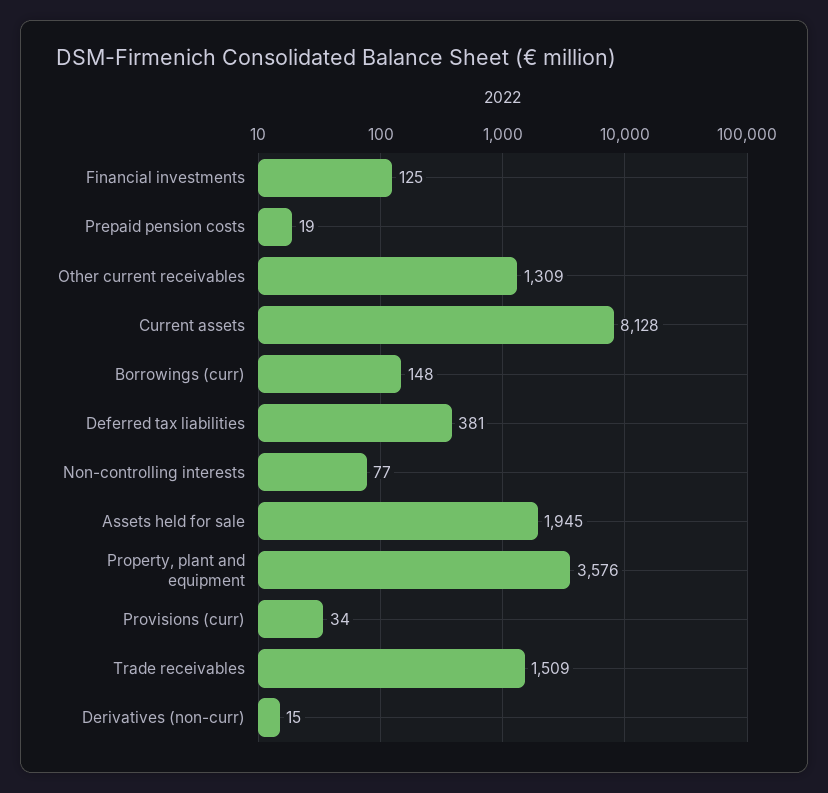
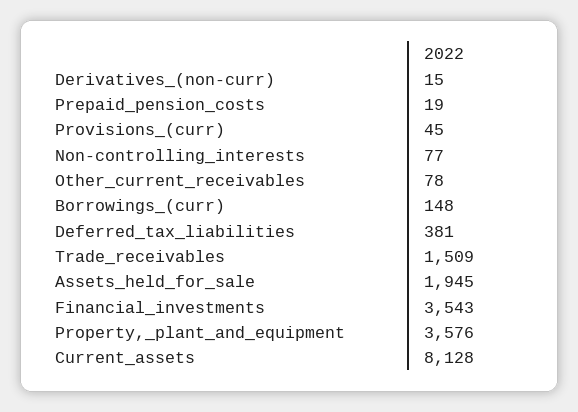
Financial investments: 125 -> 3543
Other current receivables: 1309 -> 78
Provisions (curr): 34 -> 45

